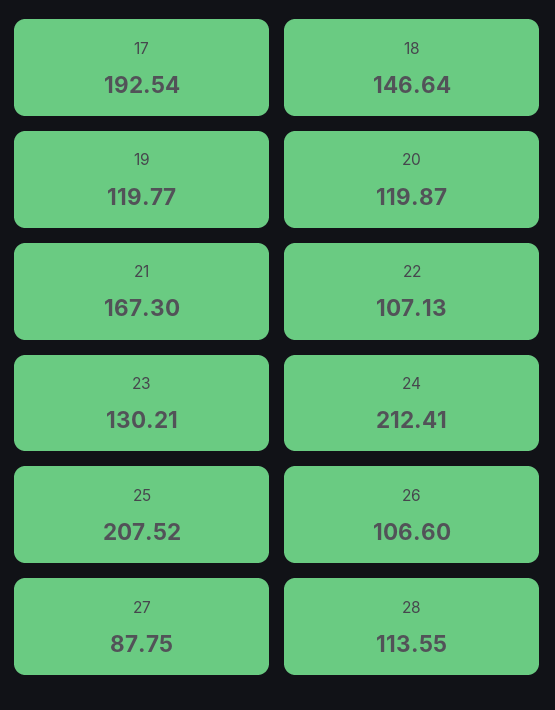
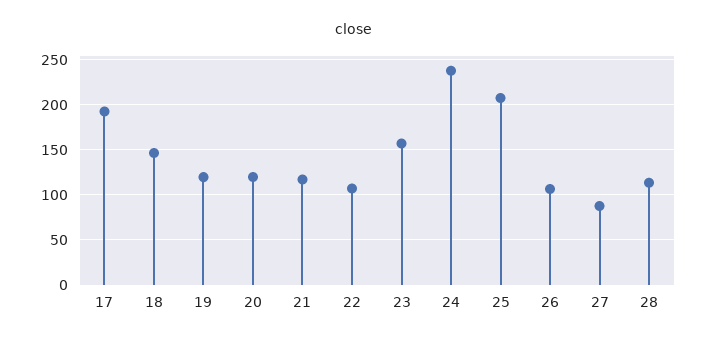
21: 167.3 -> 120
23: 130.21 -> 160
24: 212.41 -> 240

